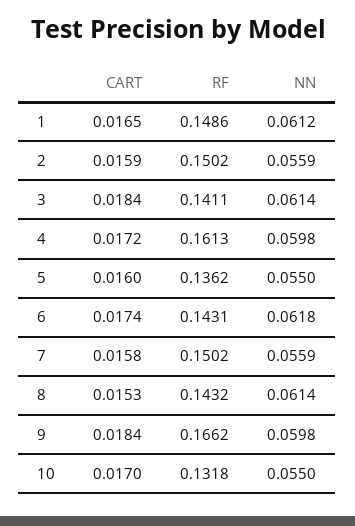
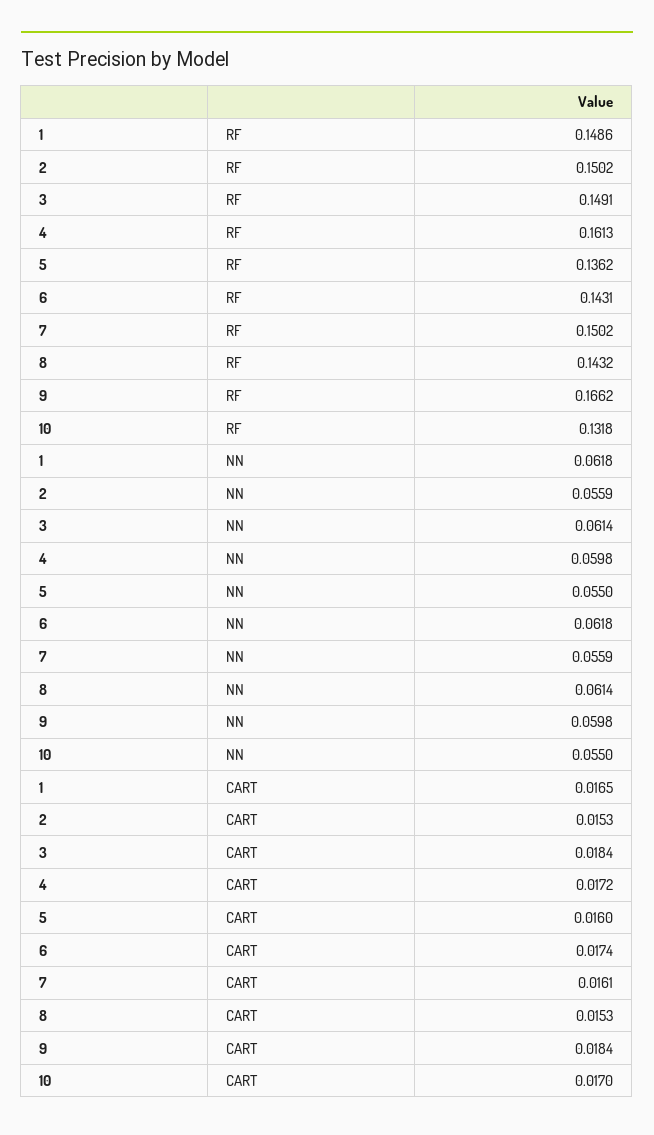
NN, 1: 0.0612 -> 0.0618
CART, 2: 0.0159 -> 0.0153
RF, 3: 0.1411 -> 0.1491
CART, 7: 0.0158 -> 0.0161

